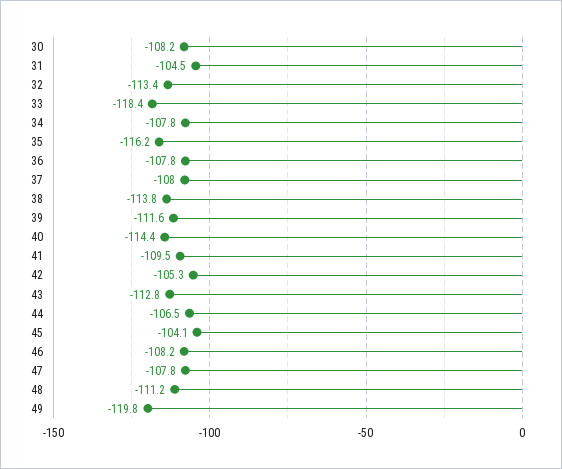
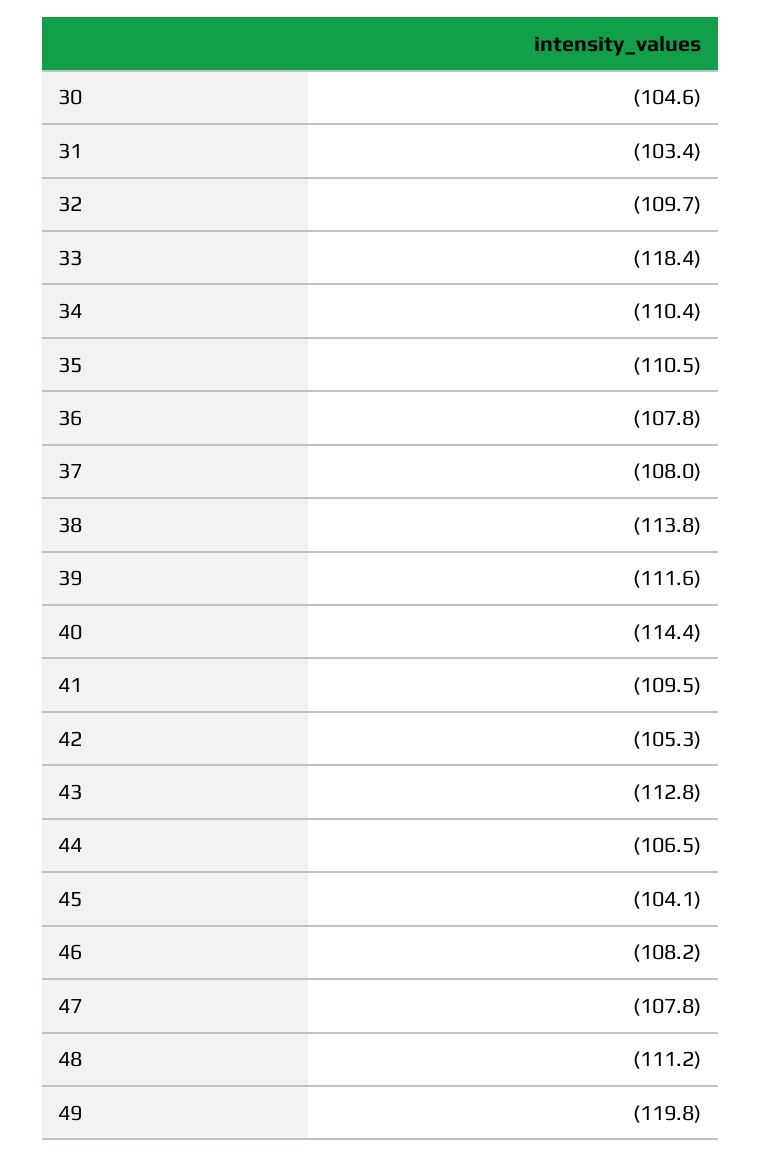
30: -108.2 -> -104.6
31: -104.5 -> -103.4
32: -113.4 -> -109.7
34: -107.8 -> -110.4
35: -116.2 -> -110.5

